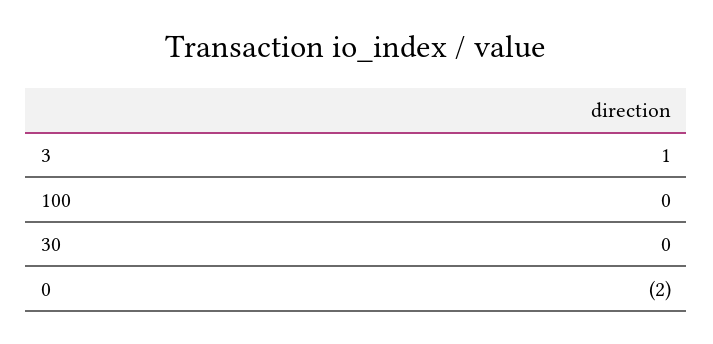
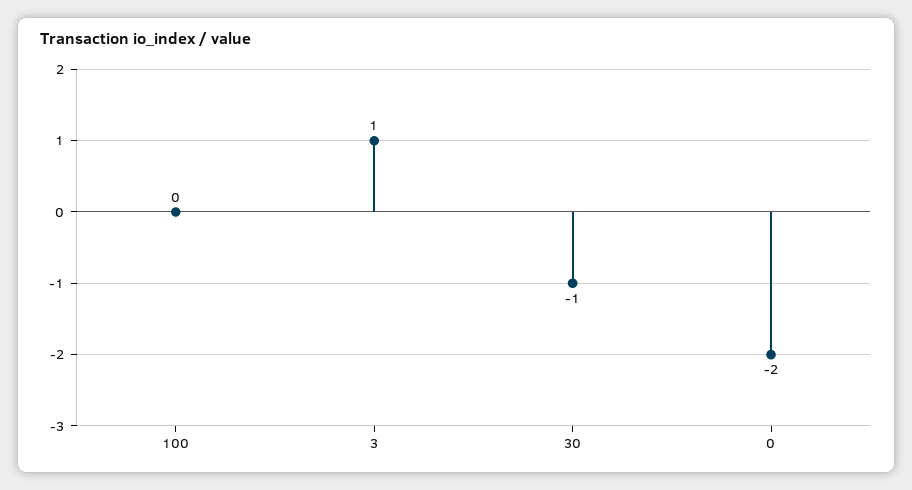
30: 0 -> -1

